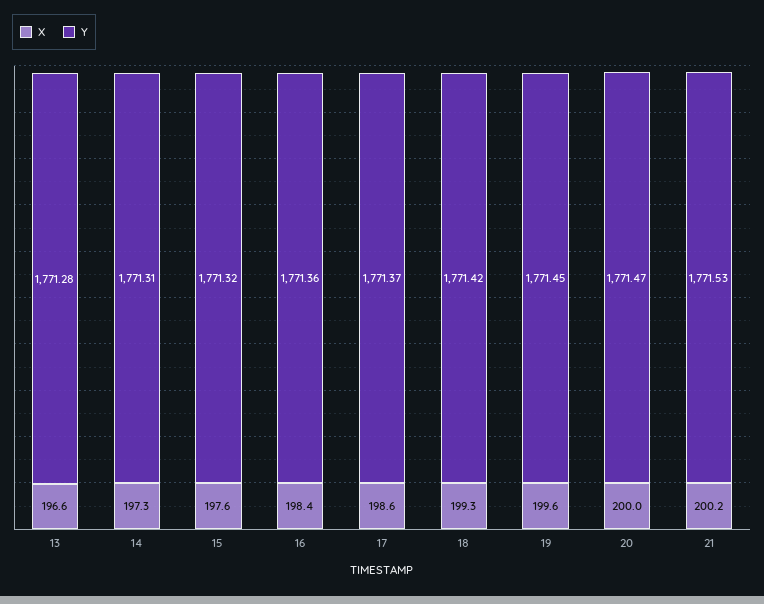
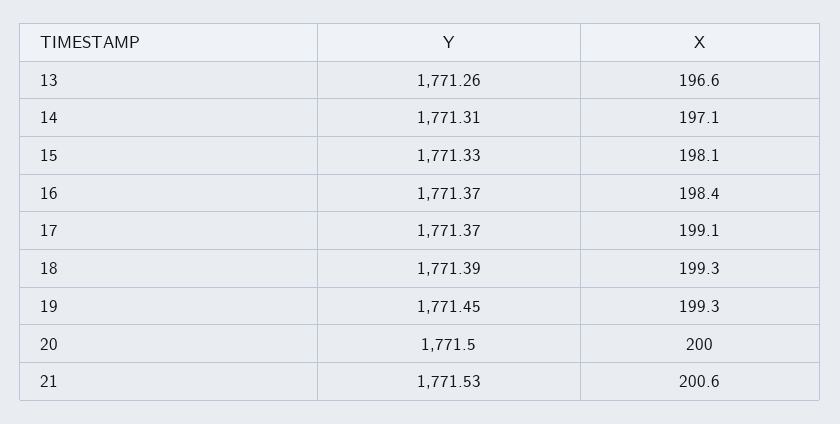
Y, 13: 1771.28 -> 1771.26
X, 14: 197.3 -> 197.1
X, 15: 197.6 -> 198.1
Y, 15: 1771.32 -> 1771.33
Y, 16: 1771.36 -> 1771.37
X, 17: 198.6 -> 199.1
Y, 18: 1771.42 -> 1771.39
X, 19: 199.6 -> 199.3
Y, 20: 1771.47 -> 1771.5
X, 21: 200.2 -> 200.6

